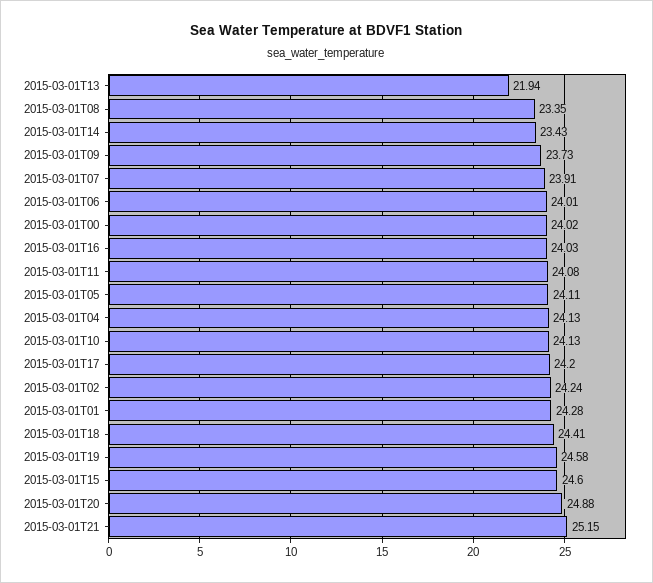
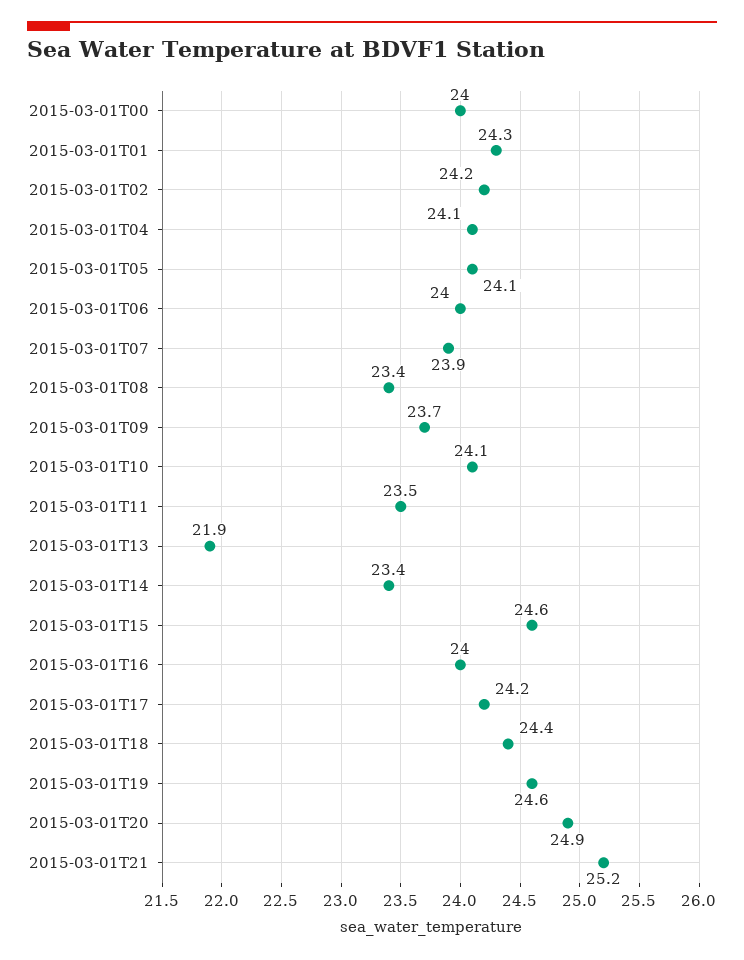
2015-03-01T11: 24.08 -> 23.5

